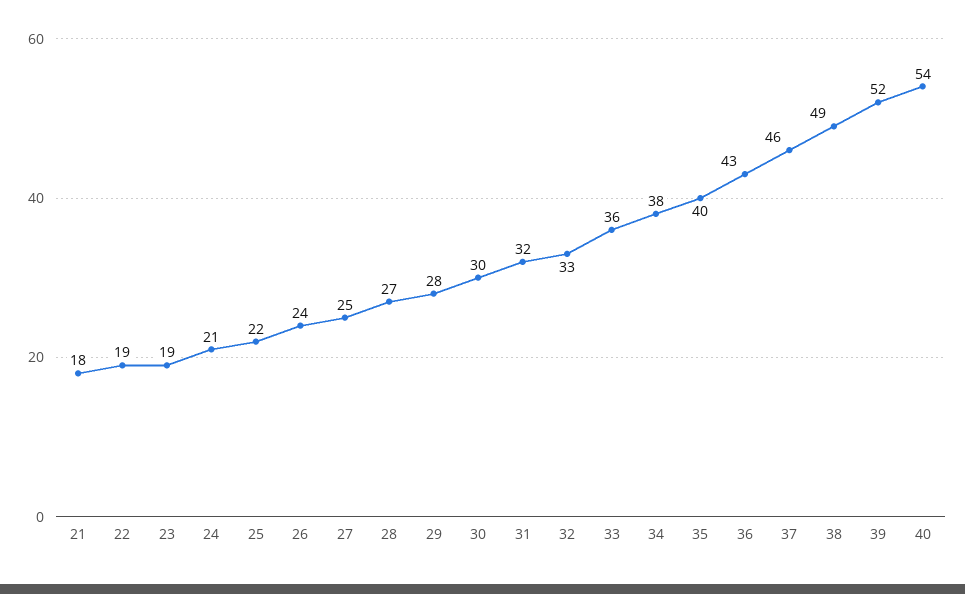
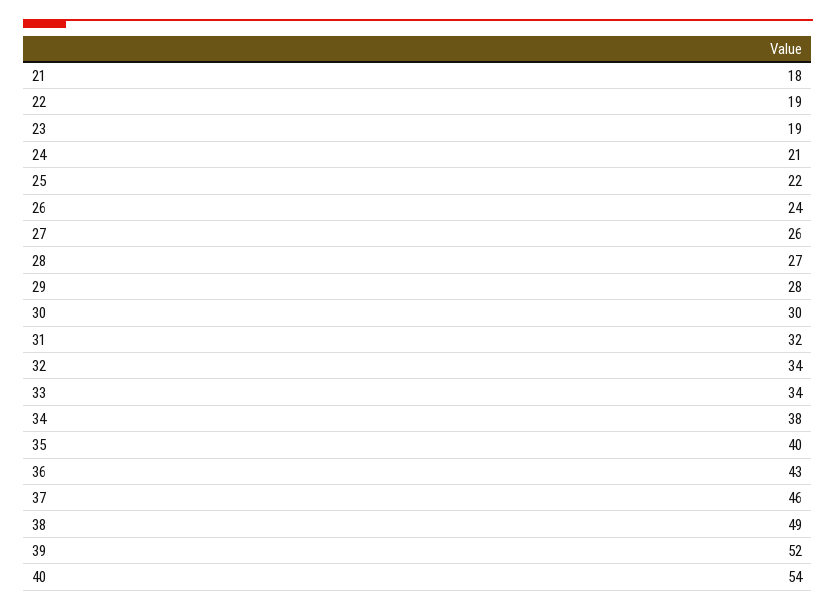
27: 25 -> 26
32: 33 -> 34
33: 36 -> 34

